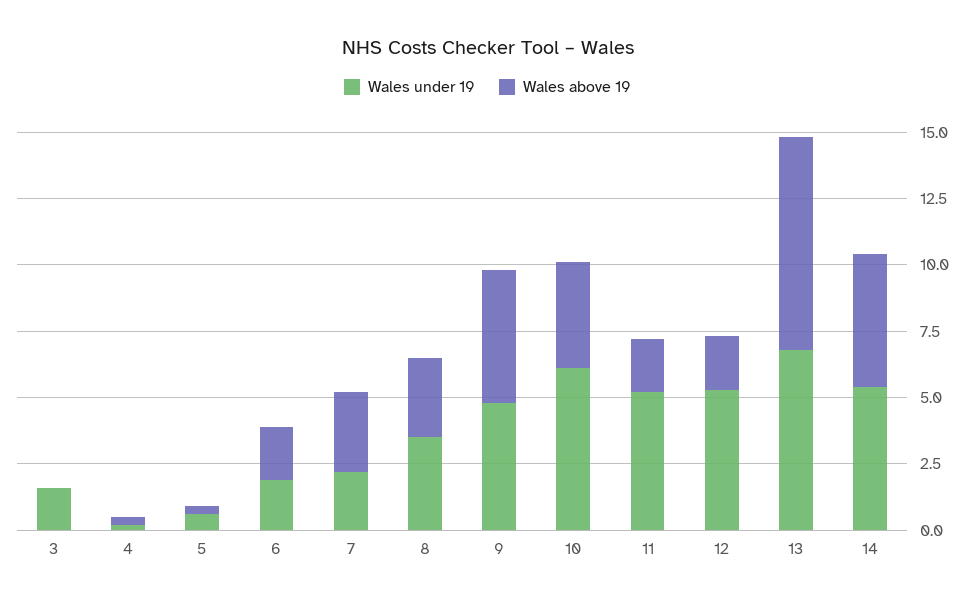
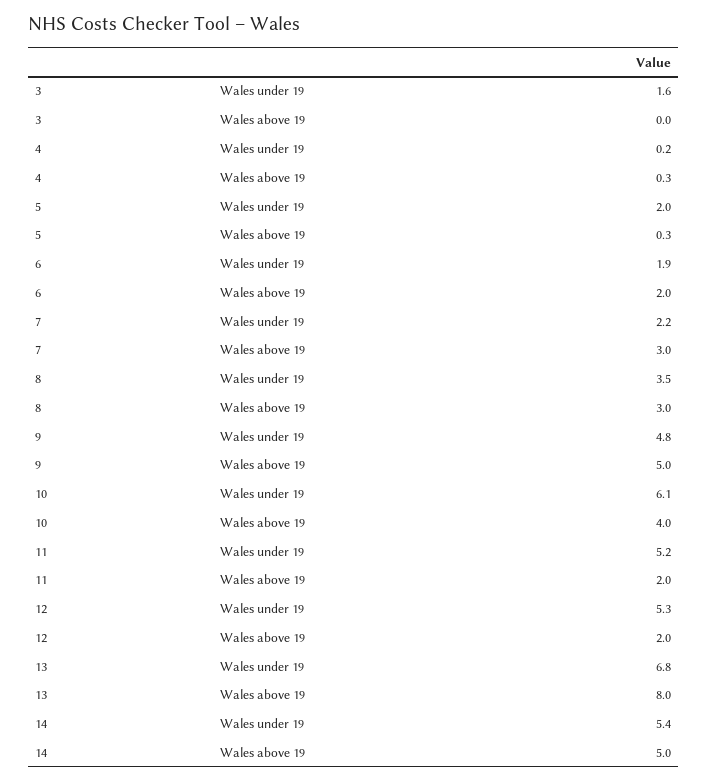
Wales under 19, 5: 0.5 -> 2

